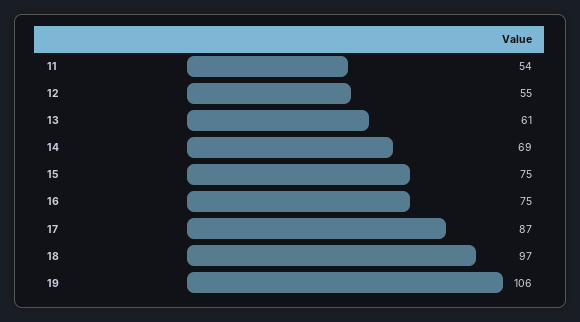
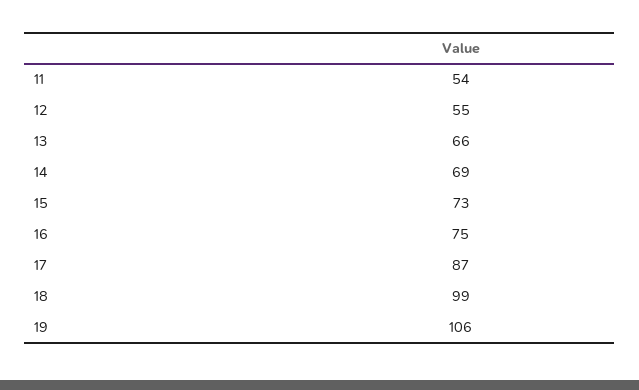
13: 61 -> 66
15: 75 -> 73
18: 97 -> 99

